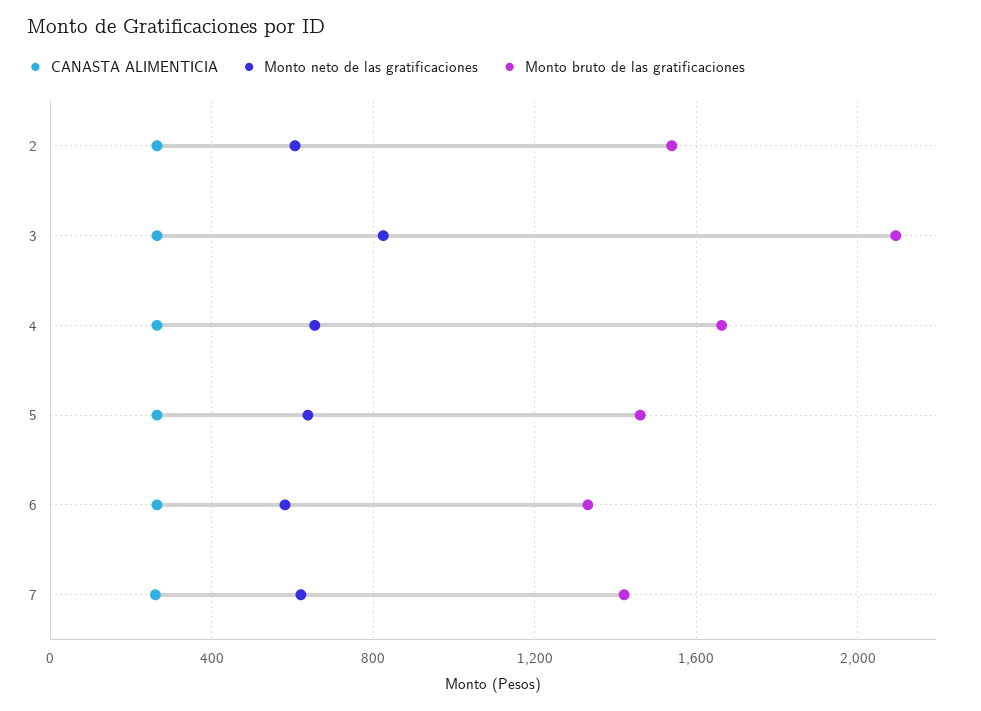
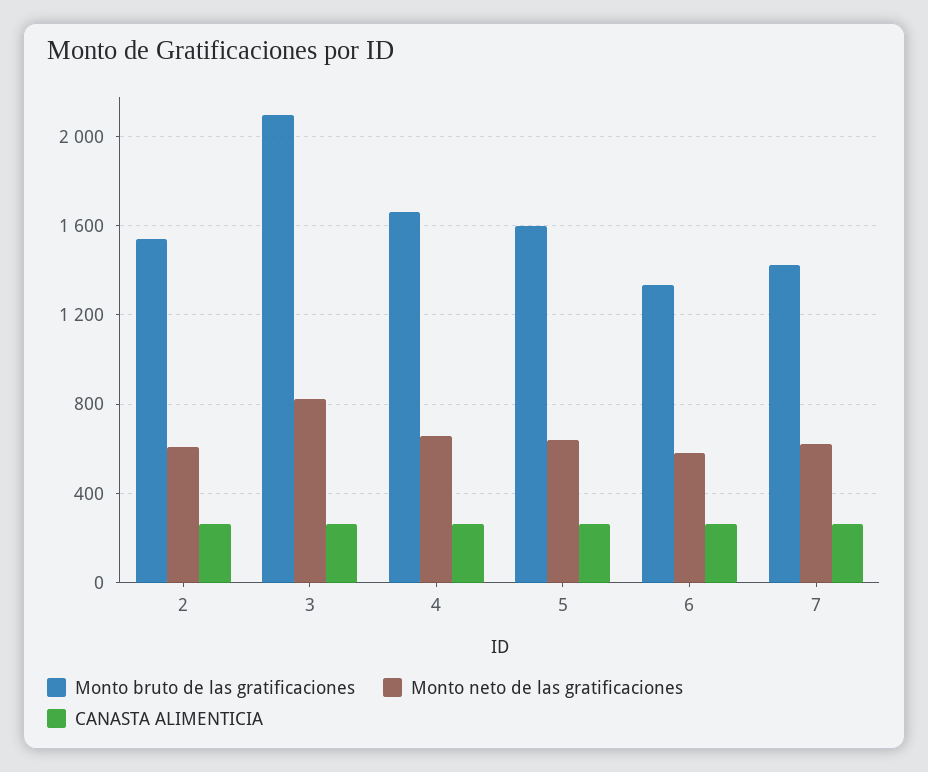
Monto bruto de las gratificaciones, 5: 1450 -> 1600

